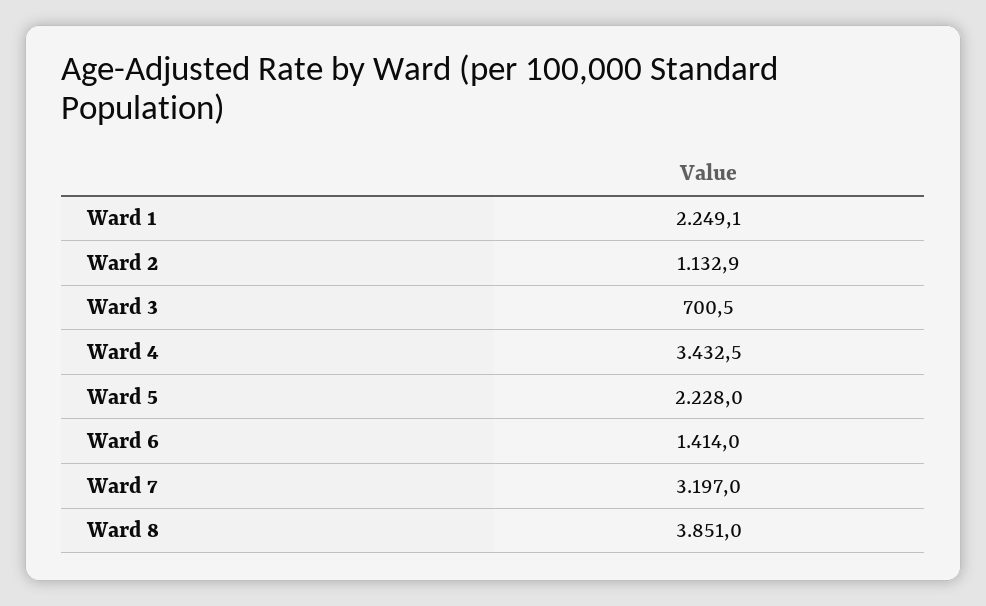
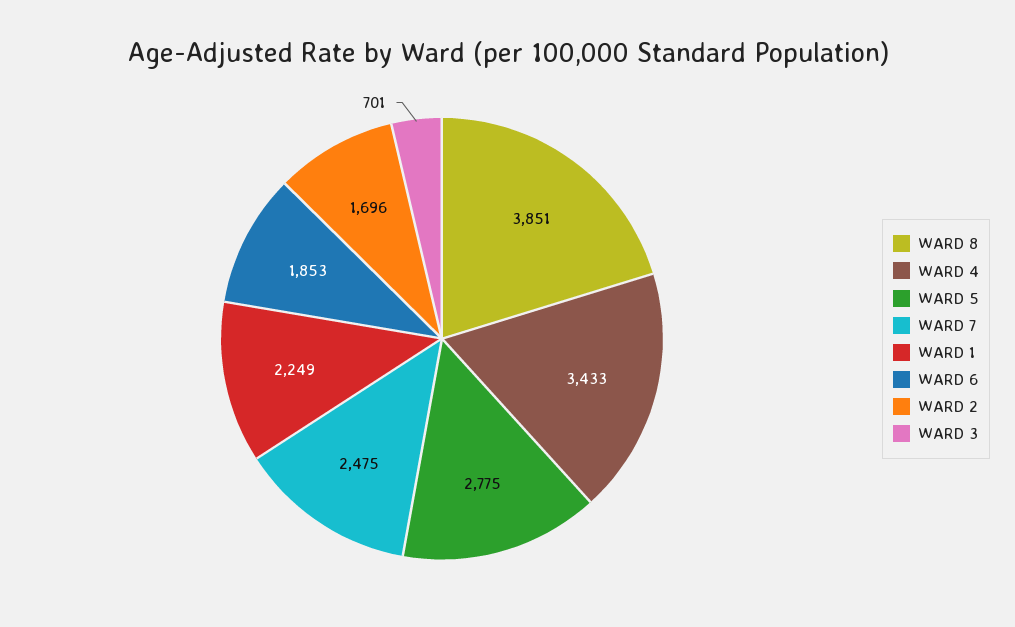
Ward 2: 1132.9 -> 1696
Ward 5: 2228 -> 2775
Ward 6: 1414 -> 1853
Ward 7: 3197 -> 2475

